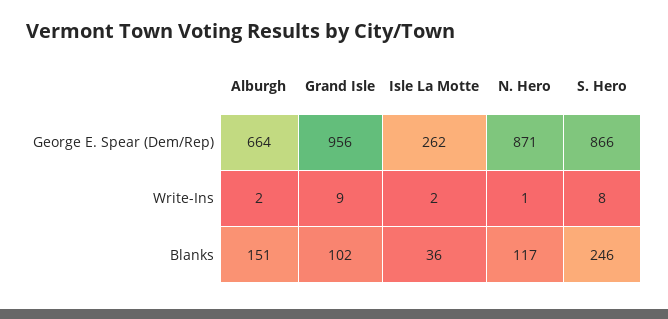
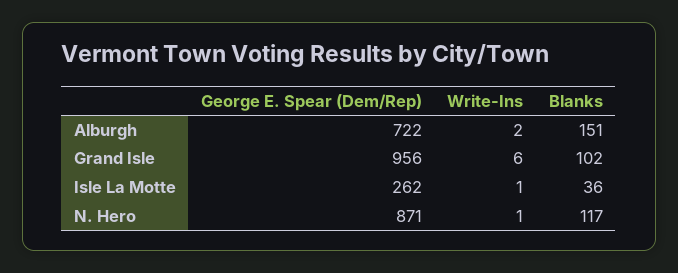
Alburgh, George E. Spear (Dem/Rep): 664 -> 722
S. Hero, George E. Spear (Dem/Rep): 866 -> none
Grand Isle, Write-Ins: 9 -> 6
Isle La Motte, Write-Ins: 2 -> 1
S. Hero, Write-Ins: 8 -> none
S. Hero, Blanks: 246 -> none

